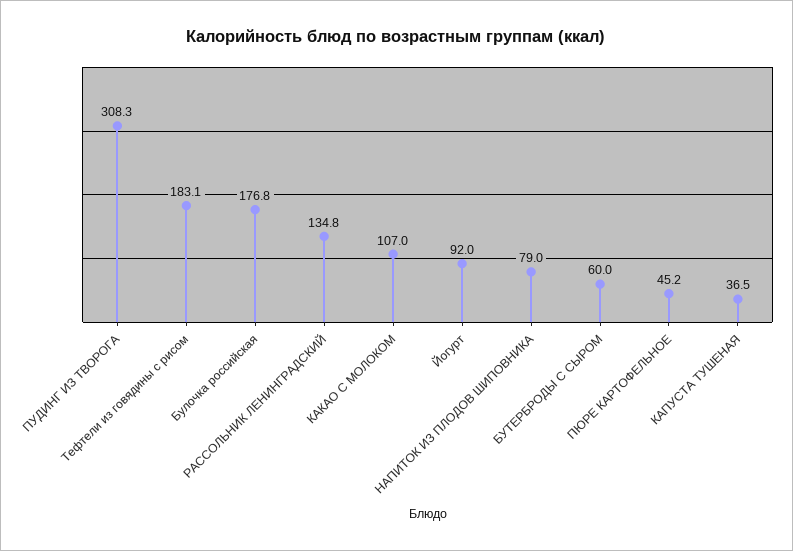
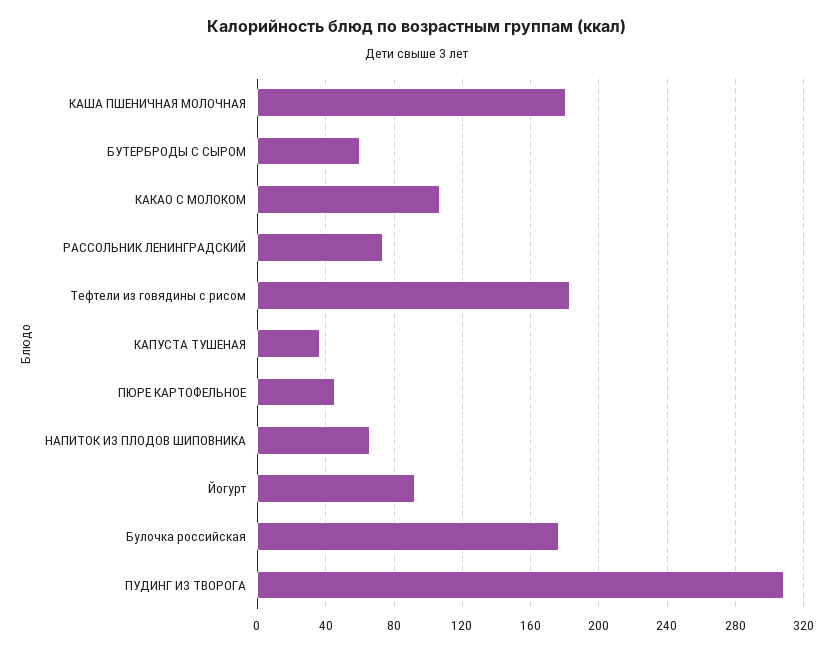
РАССОЛЬНИК ЛЕНИНГРАДСКИЙ: 134.8 -> 75
НАПИТОК ИЗ ПЛОДОВ ШИПОВНИКА: 79 -> 65
КАША ПШЕНИЧНАЯ МОЛОЧНАЯ: none -> 180

